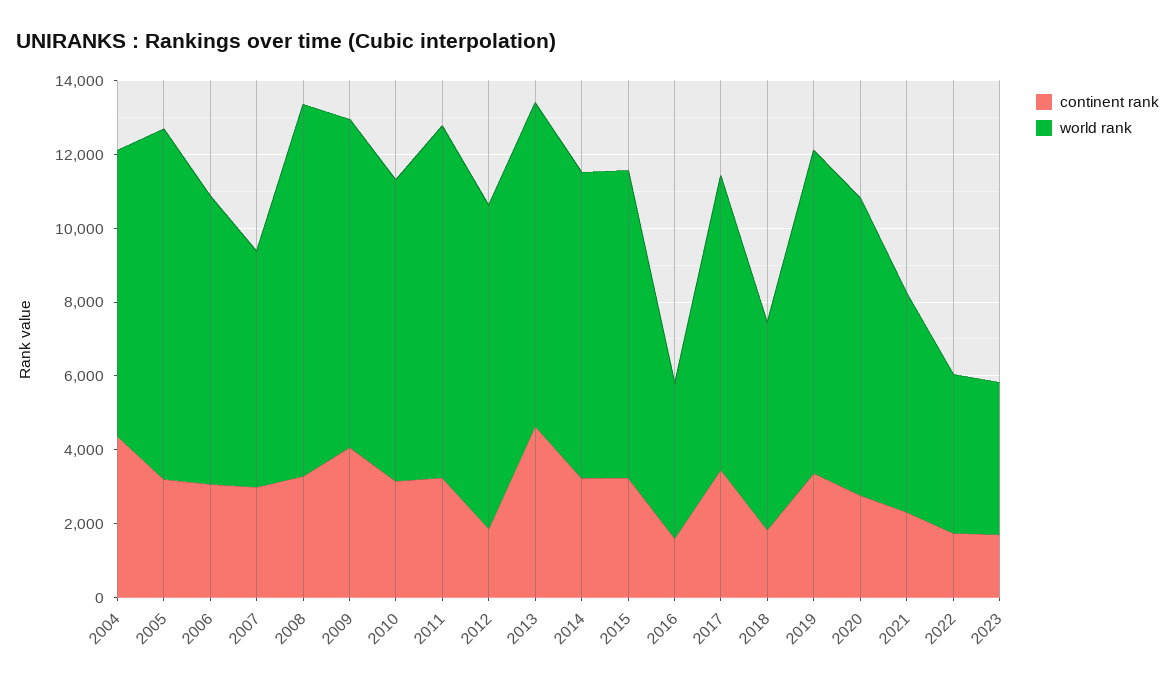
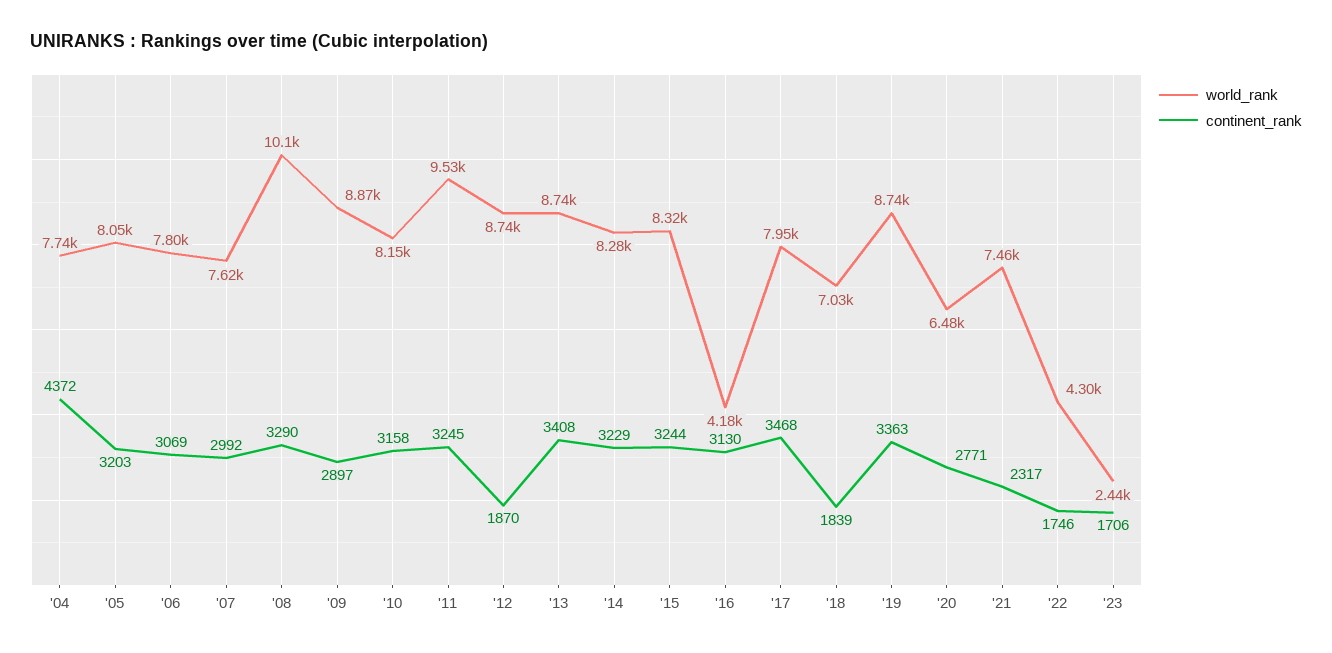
world rank, 2005: 9500 -> 8050
world rank, 2007: 6500 -> 7620
continent rank, 2009: 4000 -> 2897
continent rank, 2013: 4500 -> 3408
continent rank, 2016: 1500 -> 3130
world rank, 2018: 5500 -> 7030
world rank, 2020: 8000 -> 6480
world rank, 2021: 6000 -> 7460
world rank, 2023: 4000 -> 2440

